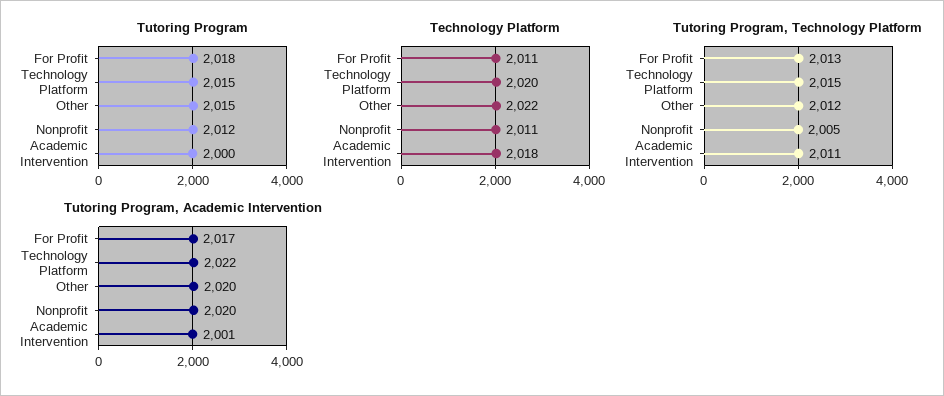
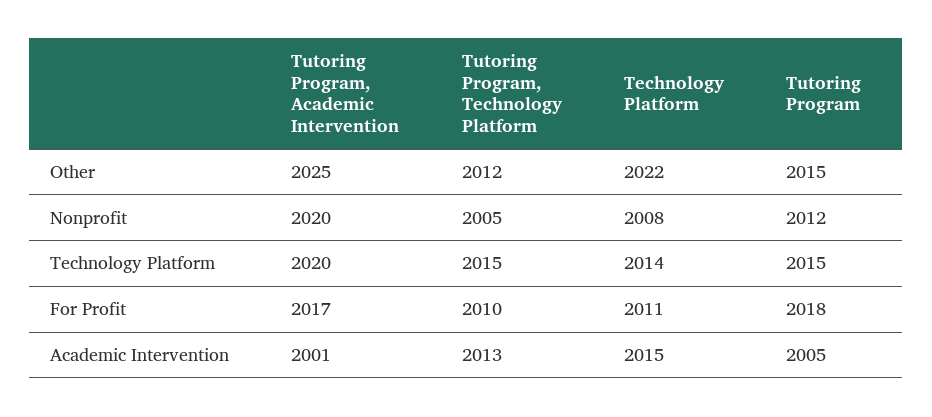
Tutoring Program, Academic Intervention: 2000 -> 2005
Technology Platform, Technology Platform: 2020 -> 2014
Technology Platform, Nonprofit: 2011 -> 2008
Technology Platform, Academic Intervention: 2018 -> 2015
Tutoring Program, Technology Platform, For Profit: 2013 -> 2010
Tutoring Program, Technology Platform, Academic Intervention: 2011 -> 2013
Tutoring Program, Academic Intervention, Technology Platform: 2022 -> 2020
Tutoring Program, Academic Intervention, Other: 2020 -> 2025

